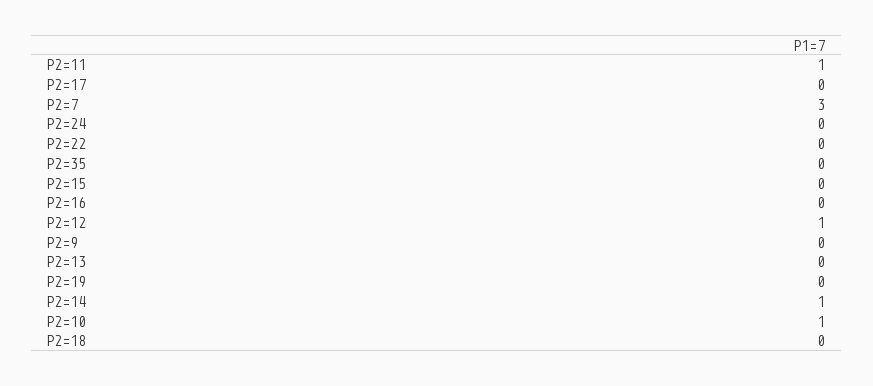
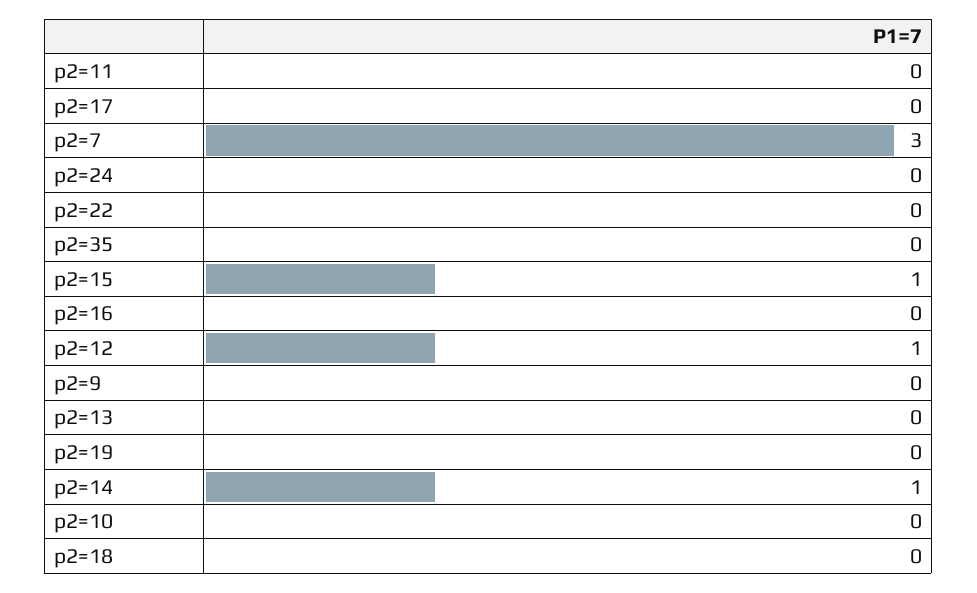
P2=11: 1 -> 0
P2=15: 0 -> 1
P2=10: 1 -> 0

